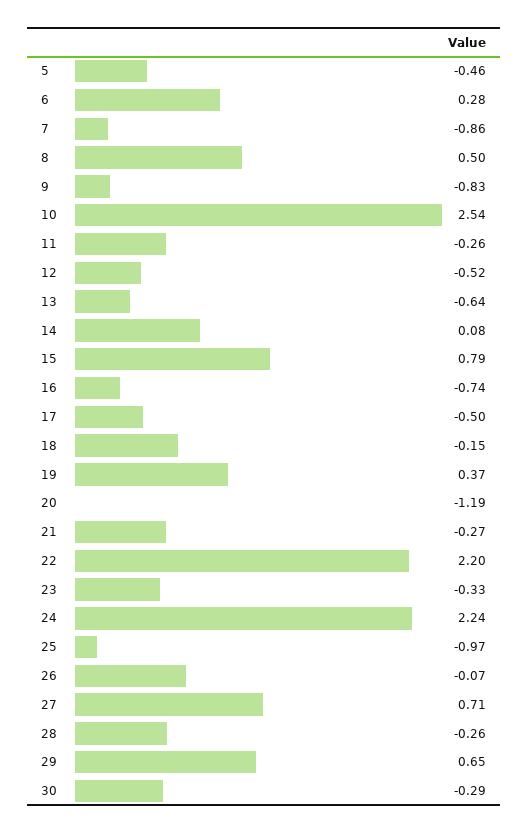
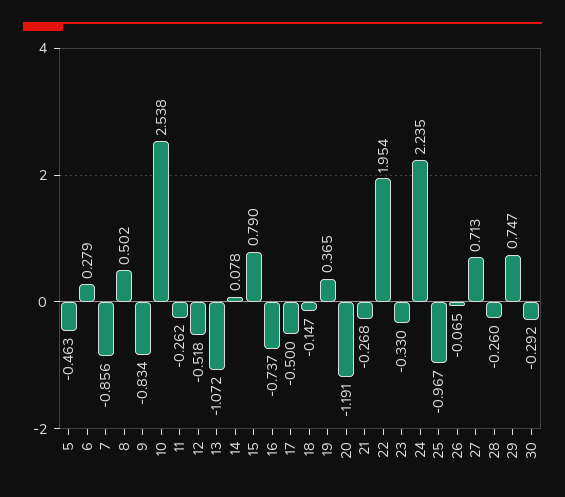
13: -0.64 -> -1.072
22: 2.2 -> 1.954
29: 0.65 -> 0.747

